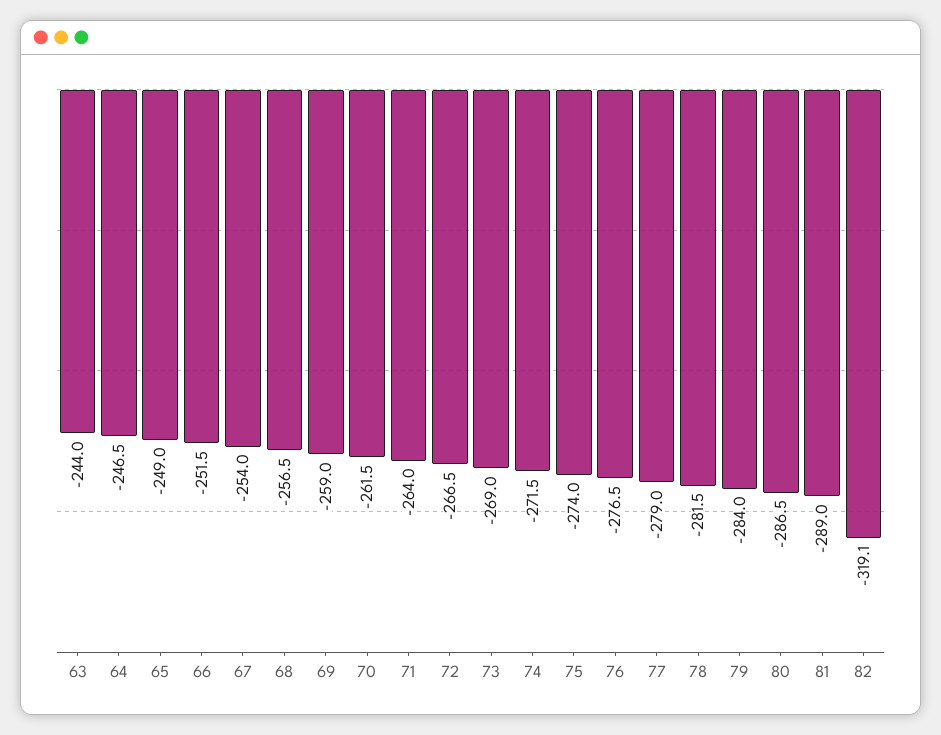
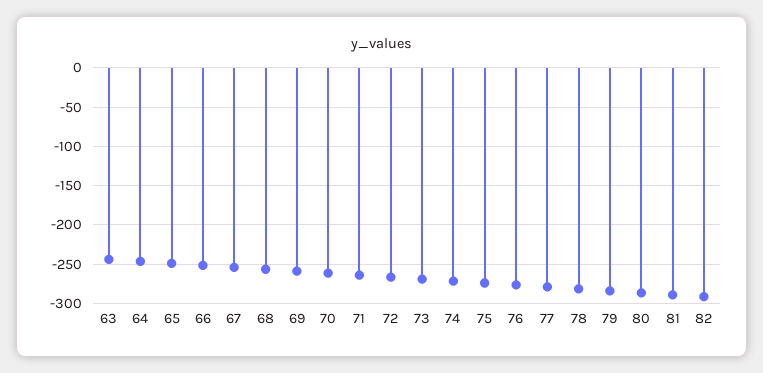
82: -319.1 -> -290

